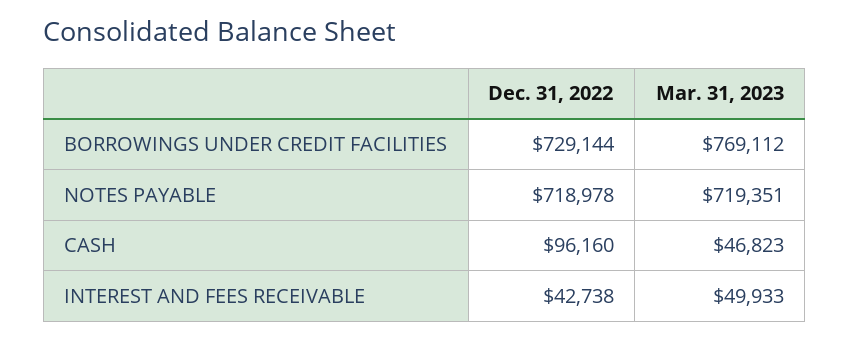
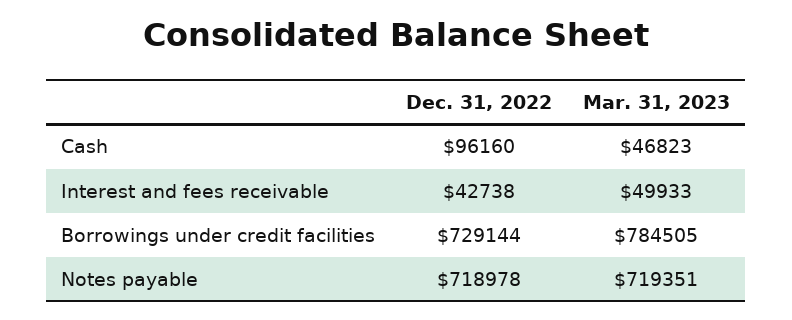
Mar. 31, 2023, BORROWINGS UNDER CREDIT FACILITIES: 769112 -> 784505

